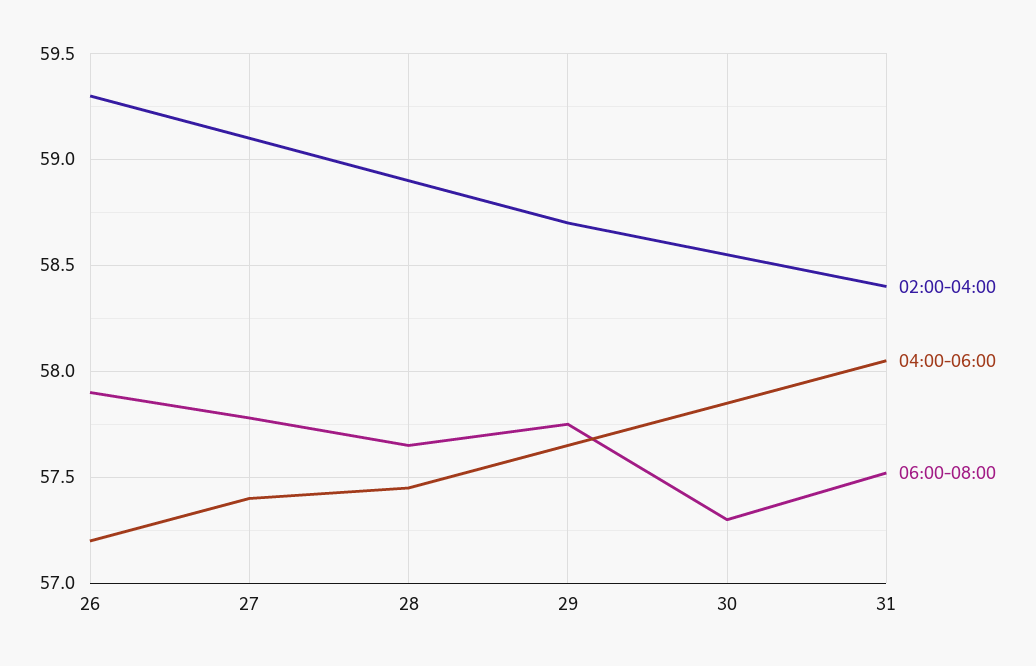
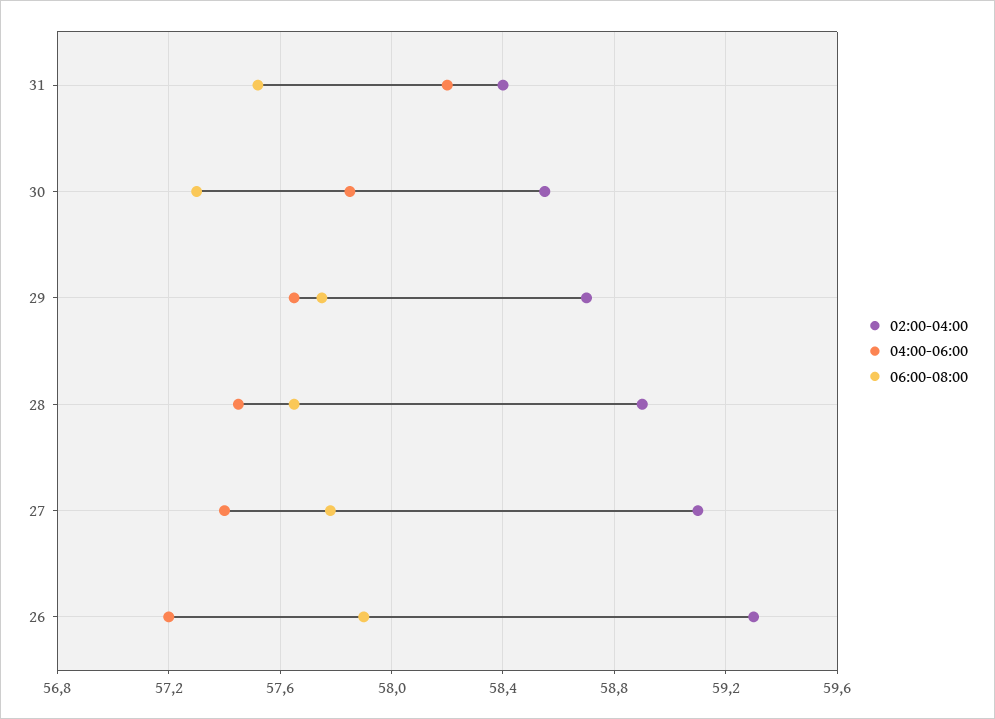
04:00-06:00, 31: 58.05 -> 58.2

